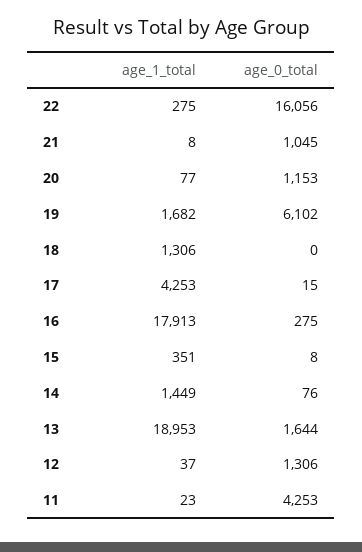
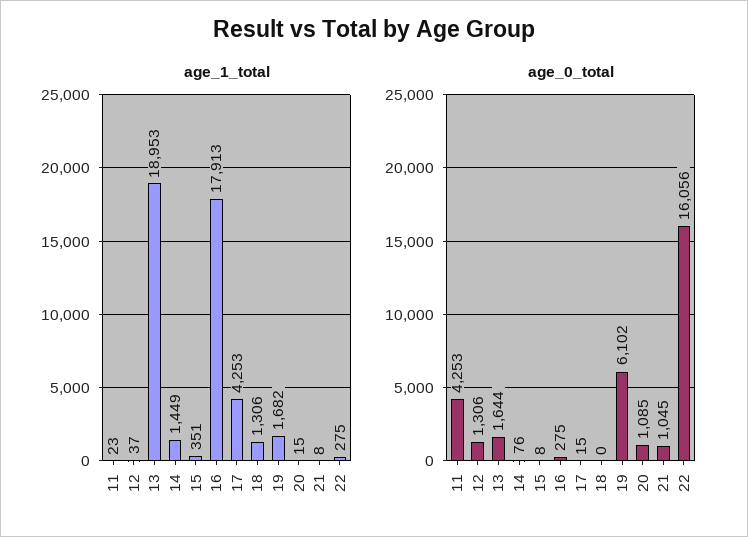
age_1_total, 20: 77 -> 15
age_0_total, 20: 1153 -> 1085

